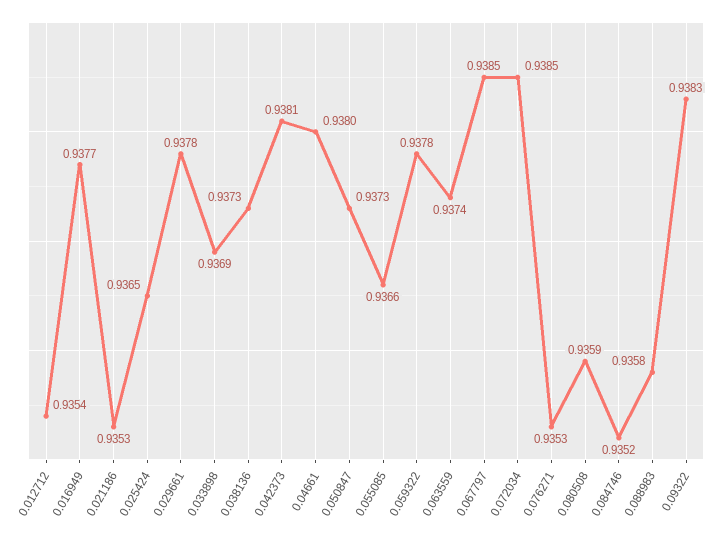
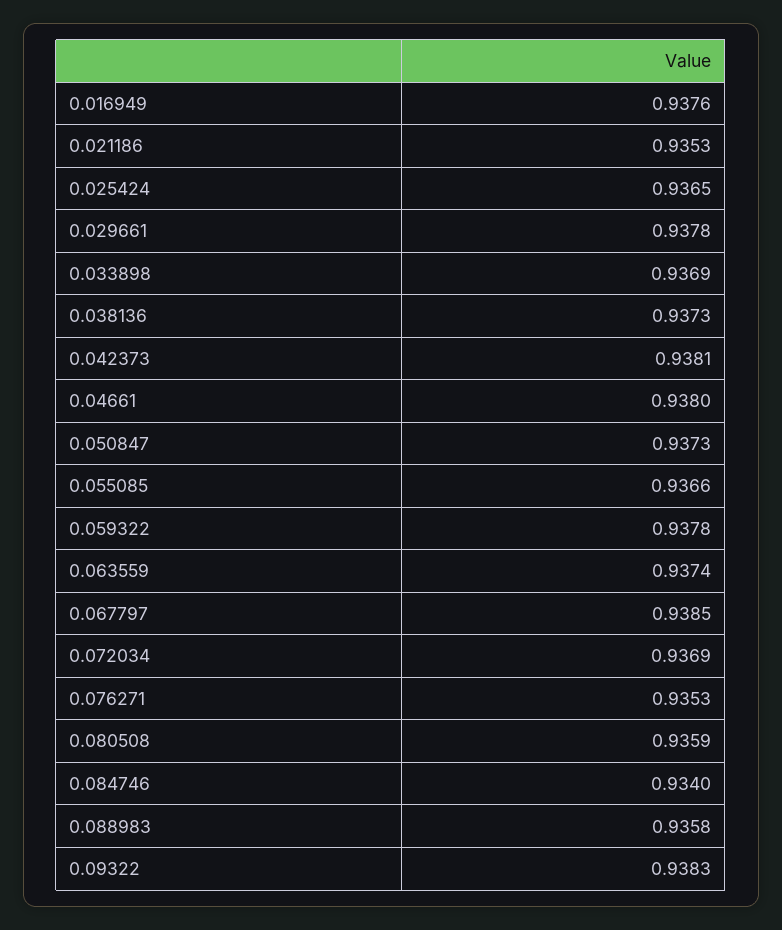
0.012712: 0.9354 -> none
0.016949: 0.9377 -> 0.9376
0.072034: 0.9385 -> 0.9369
0.084746: 0.9352 -> 0.934

